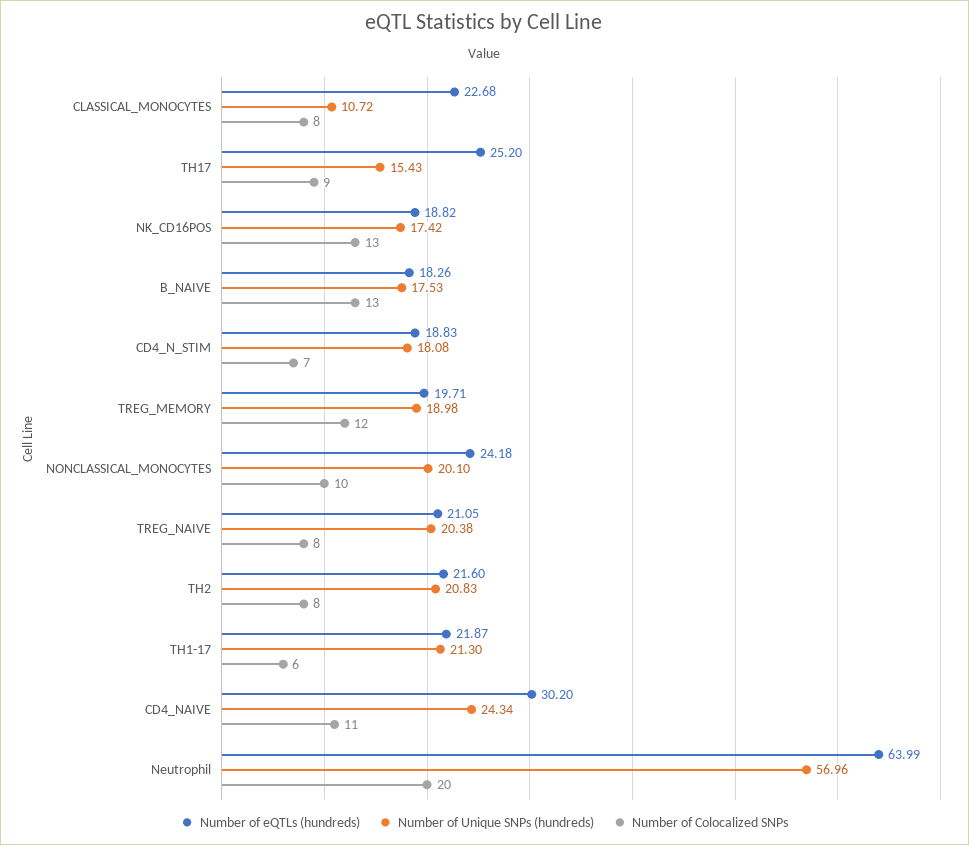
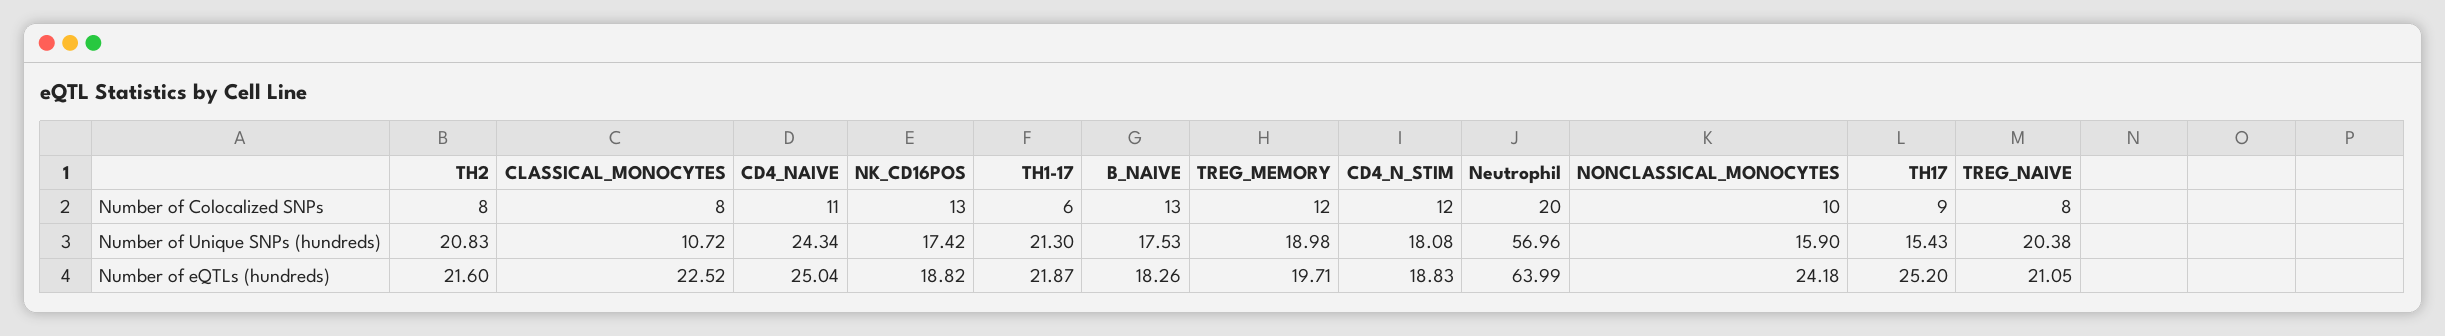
Number of eQTLs (hundreds), CLASSICAL_MONOCYTES: 22.68 -> 22.52
Number of Colocalized SNPs, CD4_N_STIM: 7 -> 12
Number of Unique SNPs (hundreds), NONCLASSICAL_MONOCYTES: 20.1 -> 15.9
Number of eQTLs (hundreds), CD4_NAIVE: 30.2 -> 25.04

